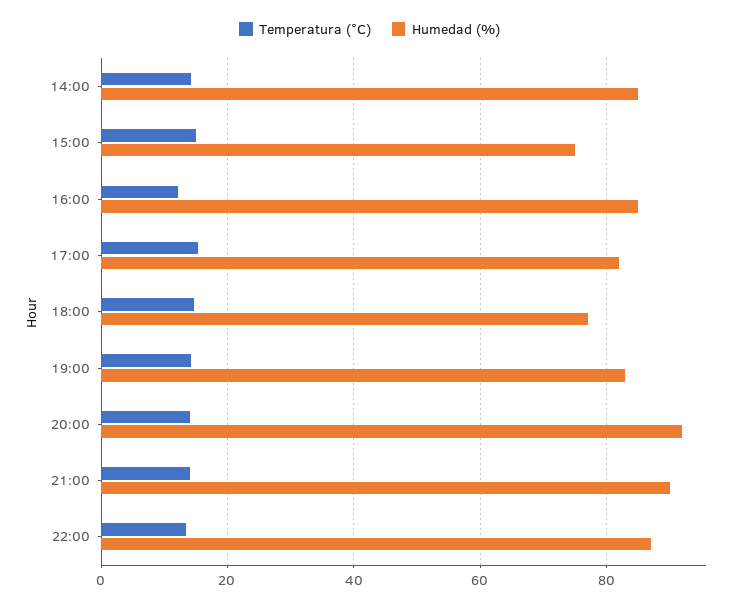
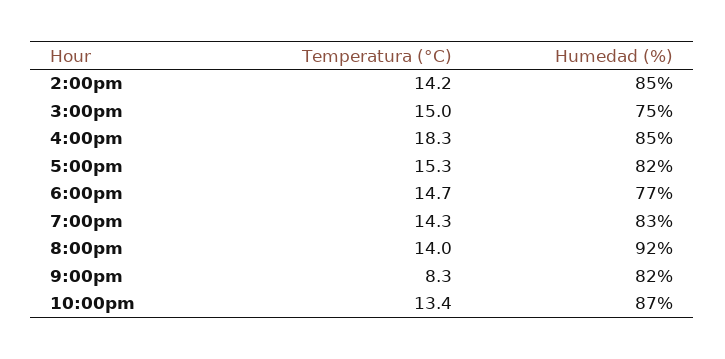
Temperatura (°C), 16:00: 12 -> 18.3
Temperatura (°C), 21:00: 14 -> 8.3
Humedad (%), 21:00: 90 -> 82

